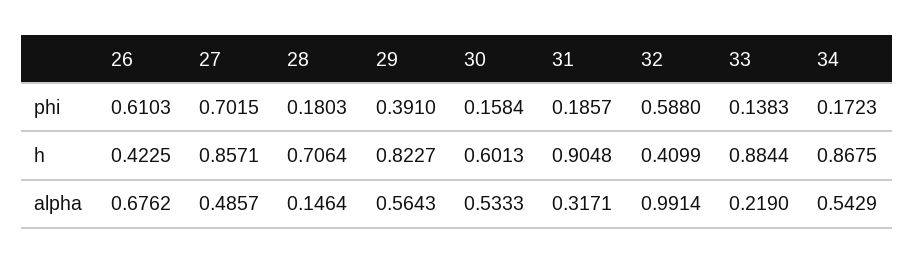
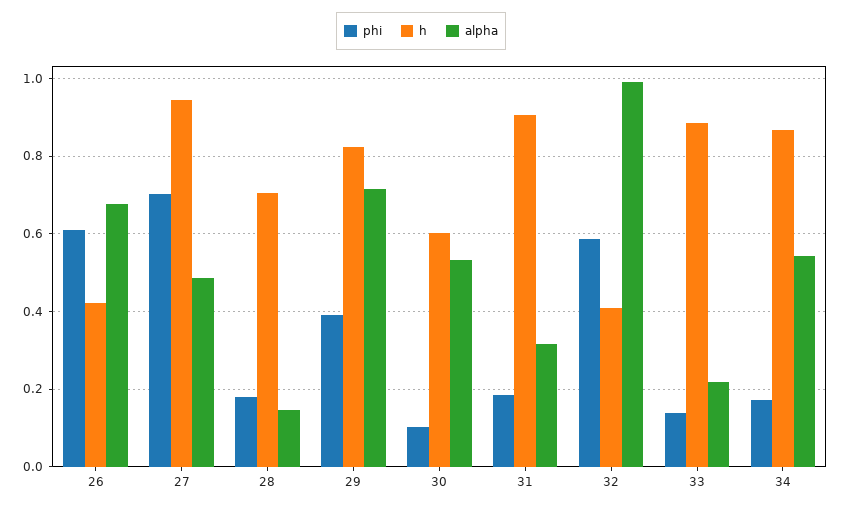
phi, 30: 0.1584 -> 0.1
h, 27: 0.8571 -> 0.94
alpha, 29: 0.5643 -> 0.72

